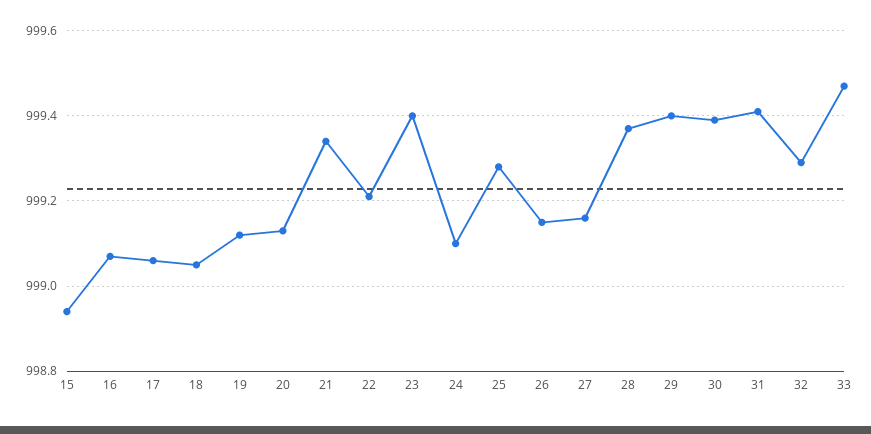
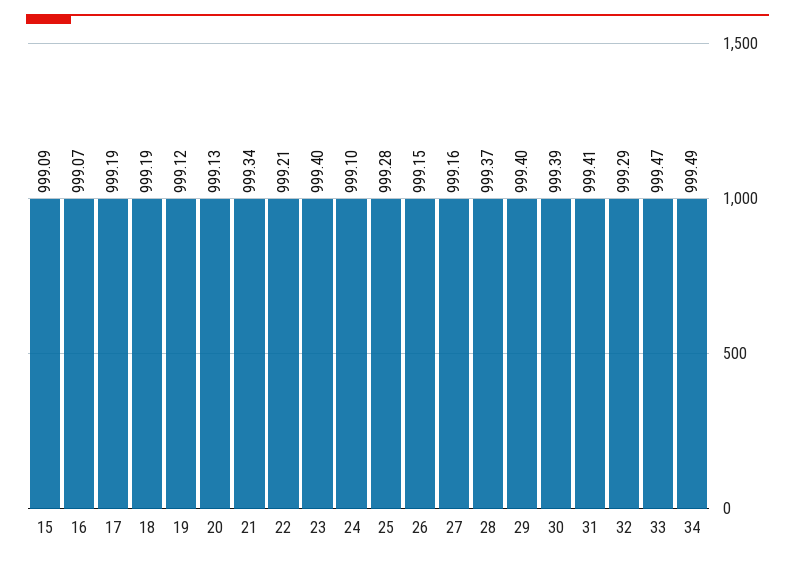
15: 998.95 -> 999.09
17: 999.05 -> 999.19
18: 999.05 -> 999.19
34: none -> 999.49

